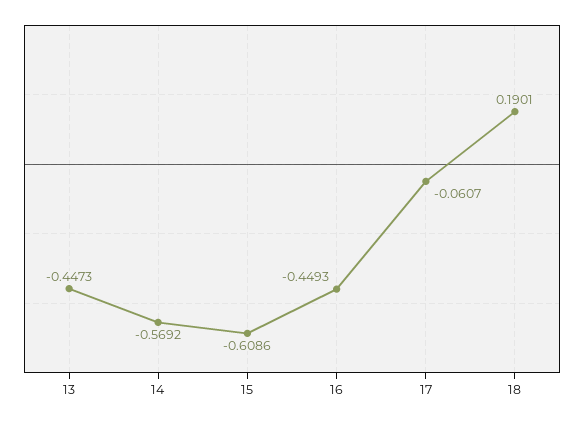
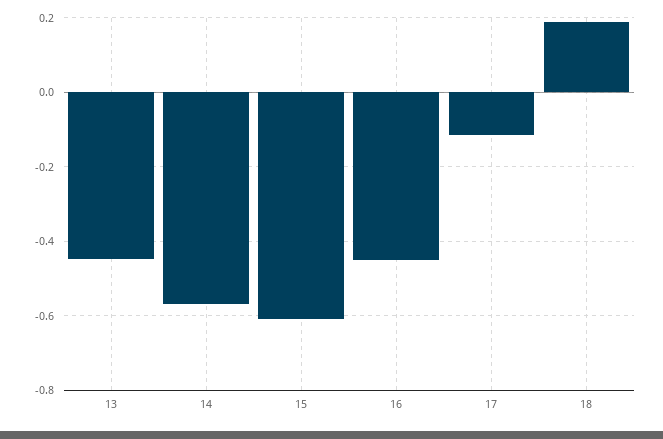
17: -0.0607 -> -0.12

